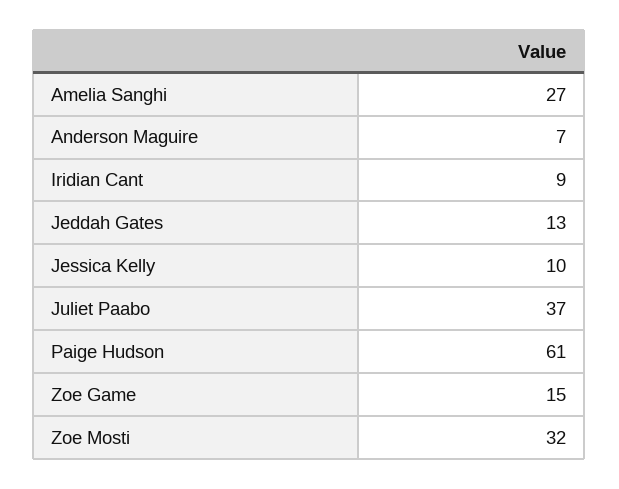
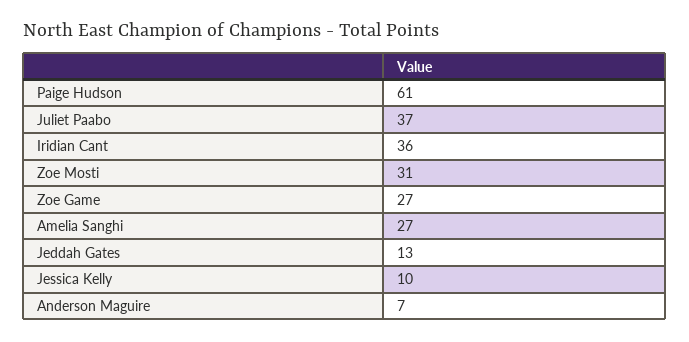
Iridian Cant: 9 -> 36
Zoe Game: 15 -> 27
Zoe Mosti: 32 -> 31

